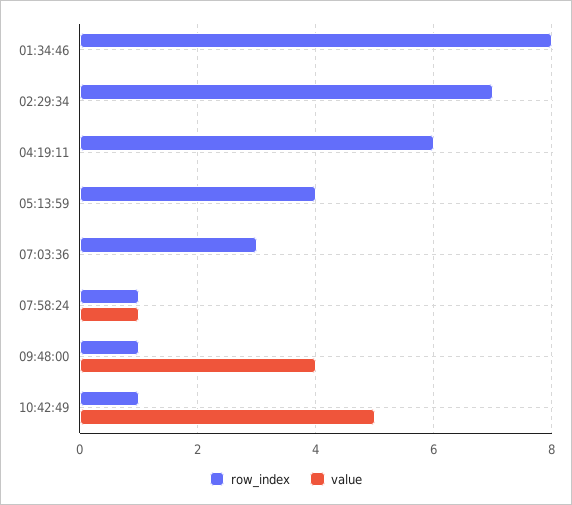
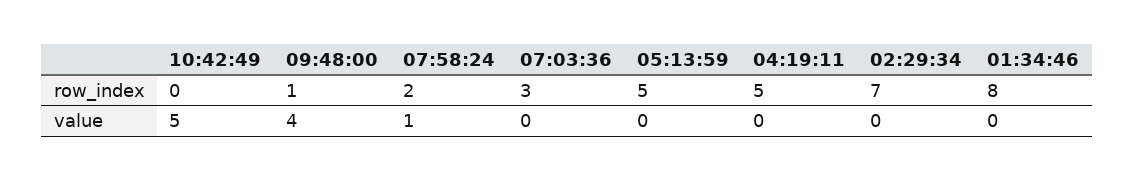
row_index, 04:19:11: 6 -> 5
row_index, 05:13:59: 4 -> 5
row_index, 07:58:24: 1 -> 2
row_index, 10:42:49: 1 -> 0

